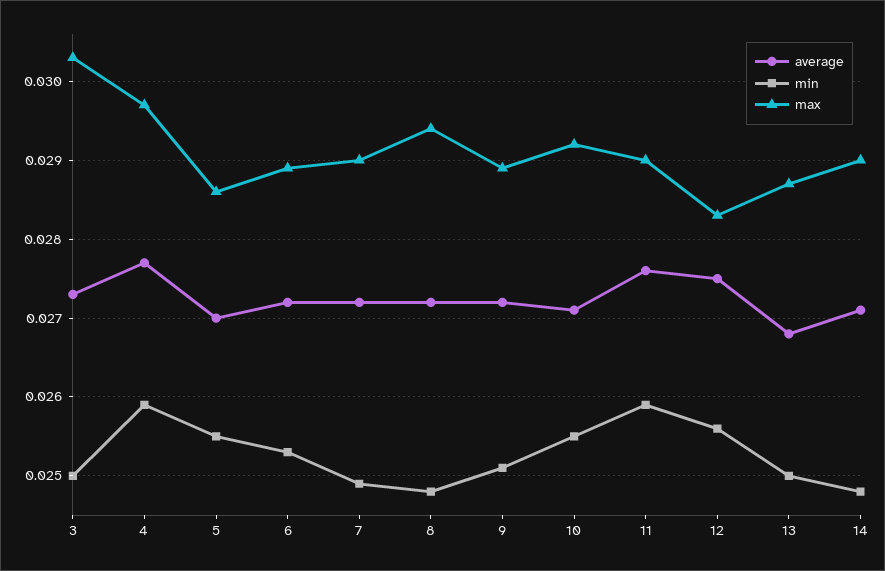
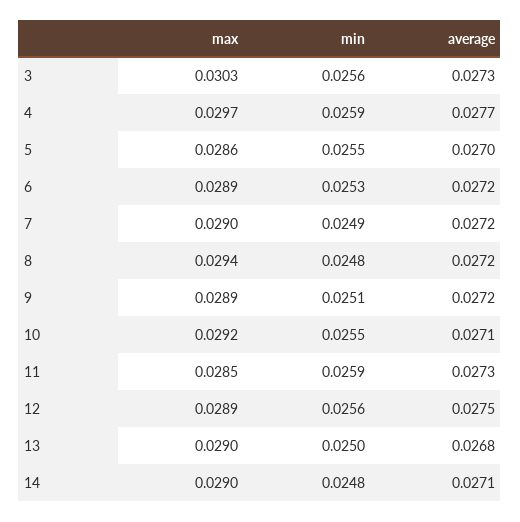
min, 3: 0.025 -> 0.0256
average, 11: 0.0276 -> 0.0273
max, 11: 0.029 -> 0.0285
max, 12: 0.0283 -> 0.0289
max, 13: 0.0287 -> 0.029

